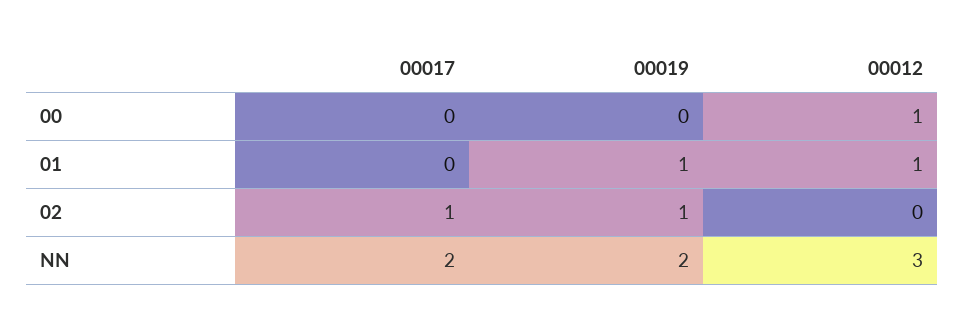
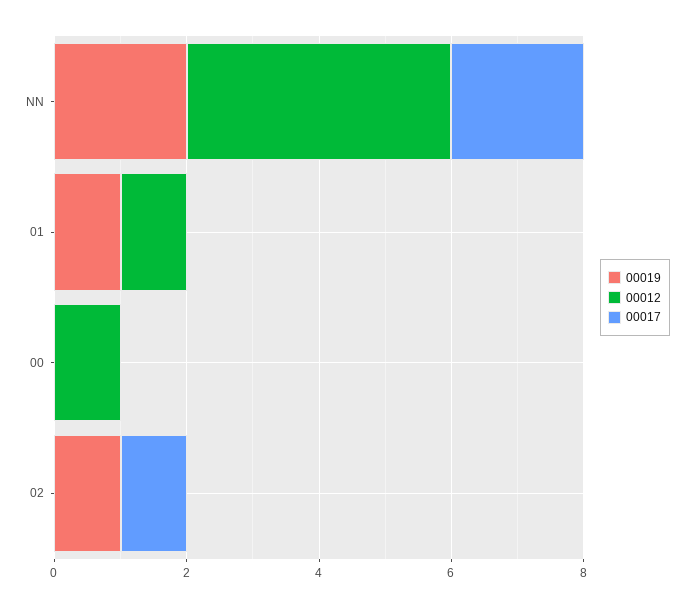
00012, NN: 3 -> 4

